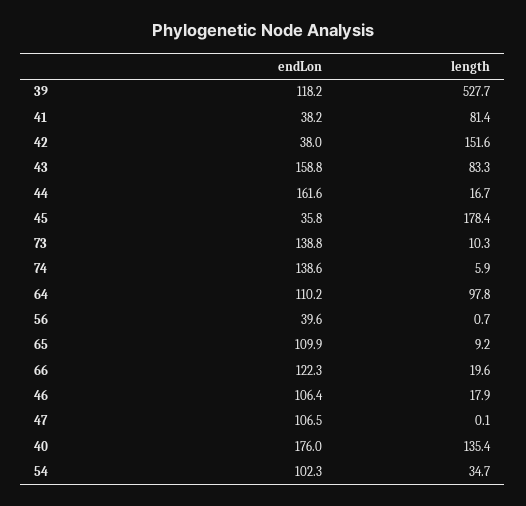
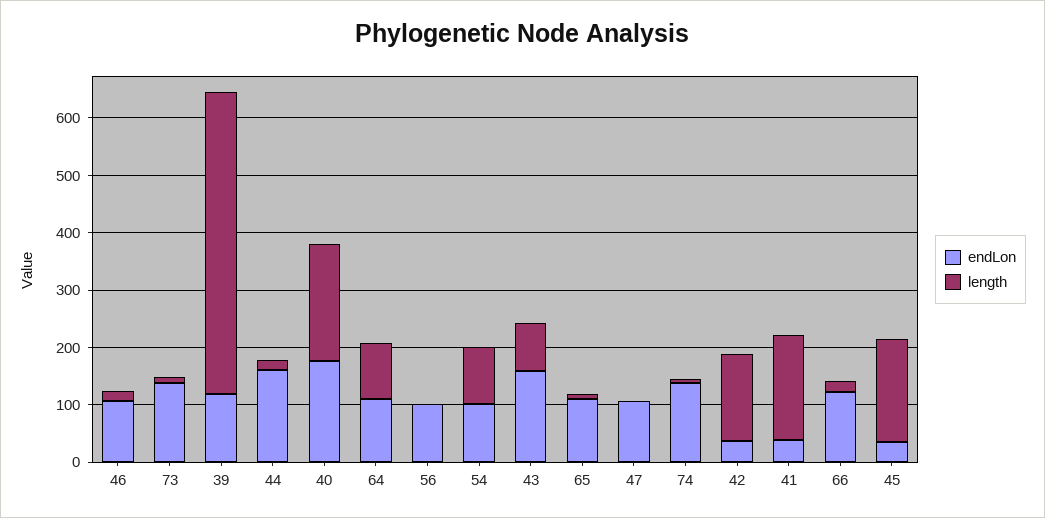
length, 41: 81.4 -> 180
endLon, 56: 39.6 -> 100
length, 40: 135.4 -> 200
length, 54: 34.7 -> 100

